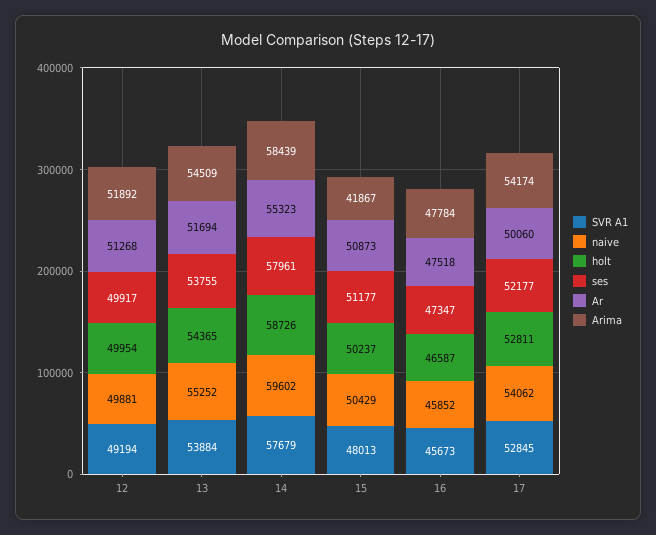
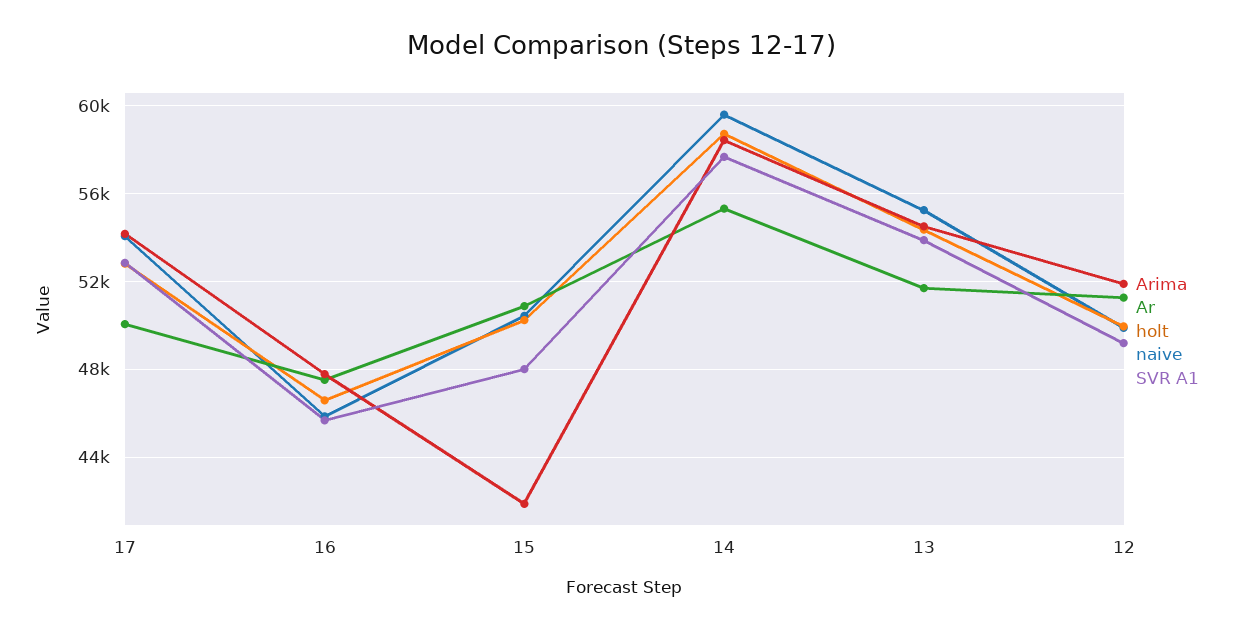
ses, 12: 49917 -> none
ses, 13: 53755 -> none
ses, 14: 57961 -> none
ses, 15: 51177 -> none
ses, 16: 47347 -> none
ses, 17: 52177 -> none

